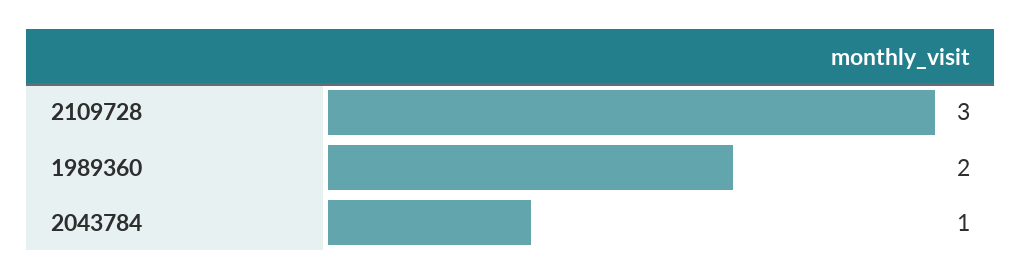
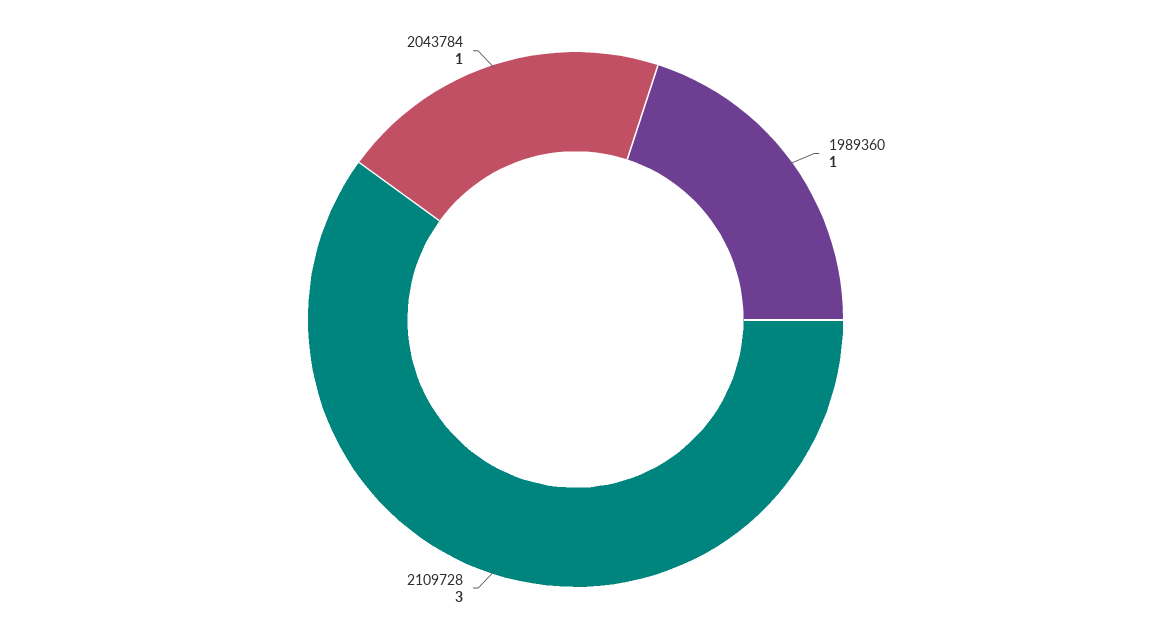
1989360: 2 -> 1

